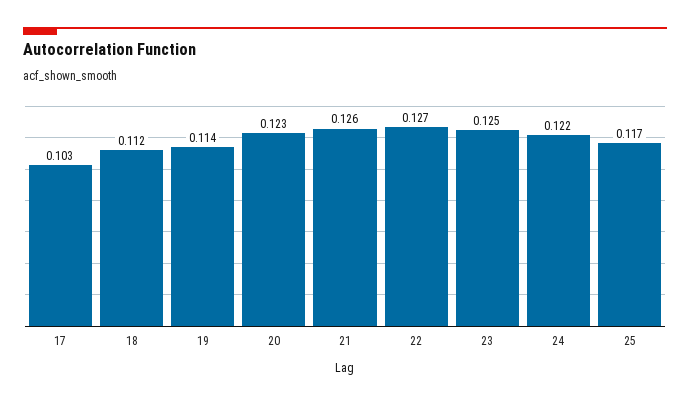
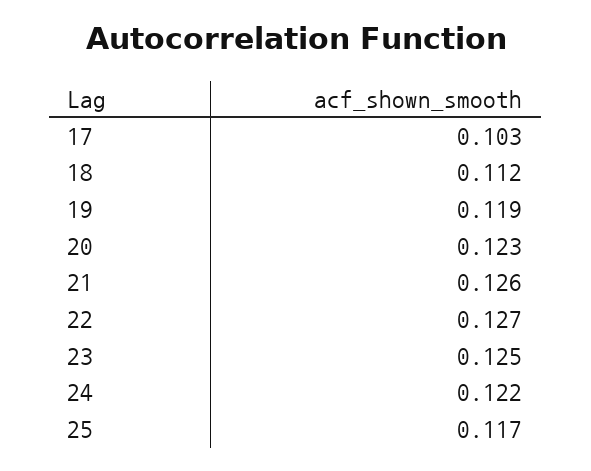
19: 0.114 -> 0.119

